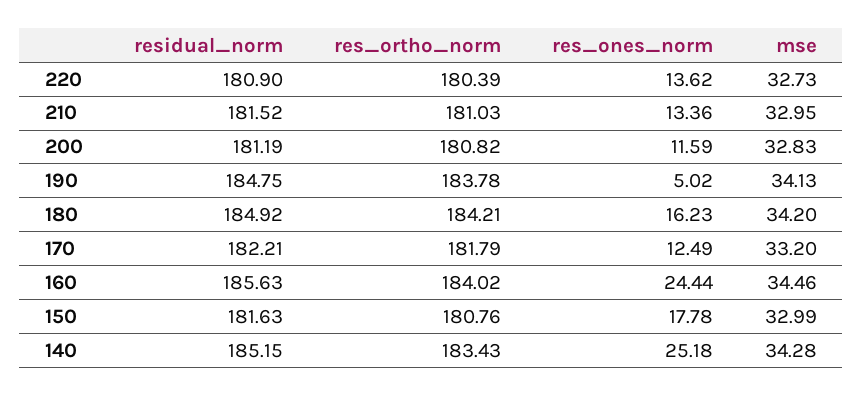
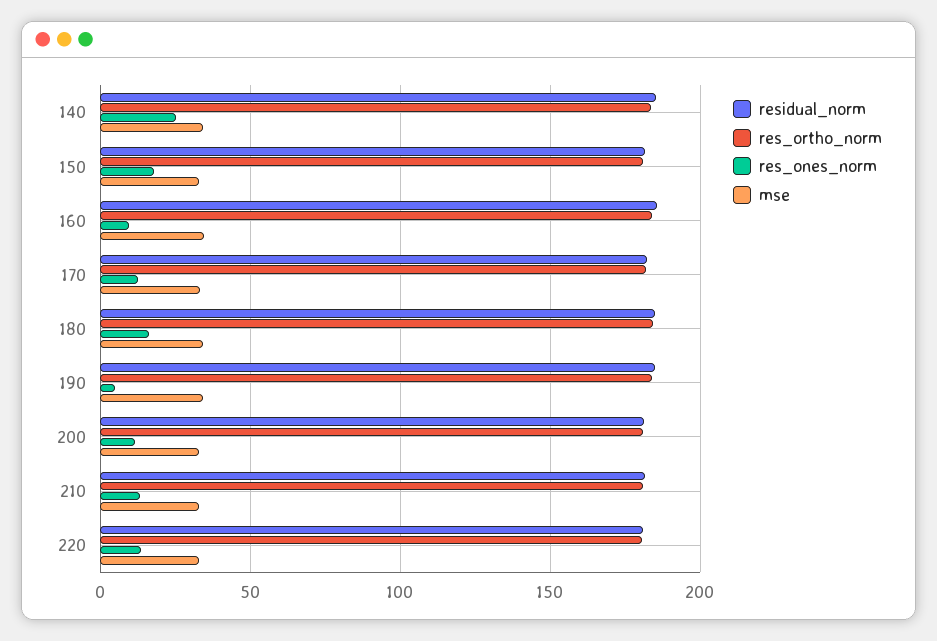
res_ones_norm, 160: 24.44 -> 10

